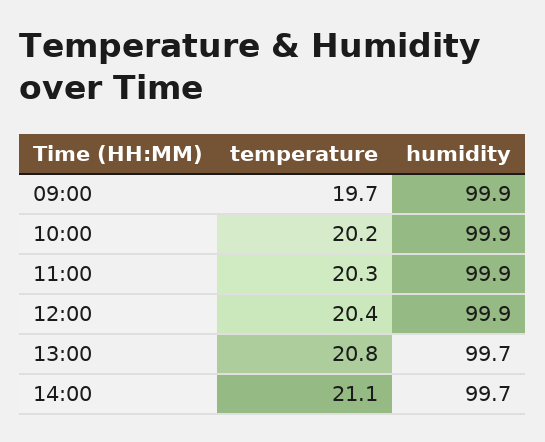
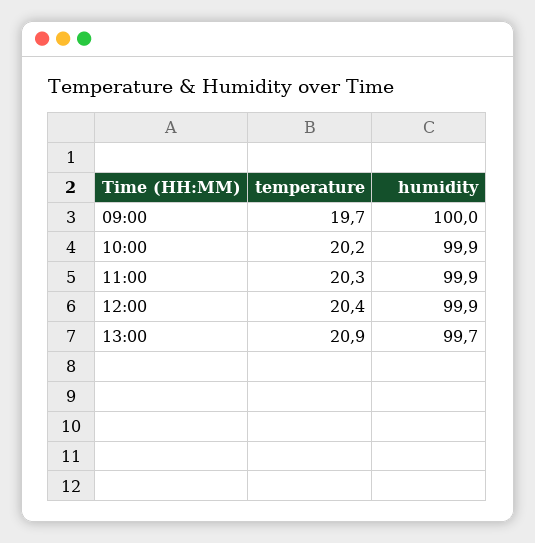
humidity, 09:00: 99.9 -> 100
temperature, 13:00: 20.8 -> 20.9
temperature, 14:00: 21.1 -> none
humidity, 14:00: 99.7 -> none

